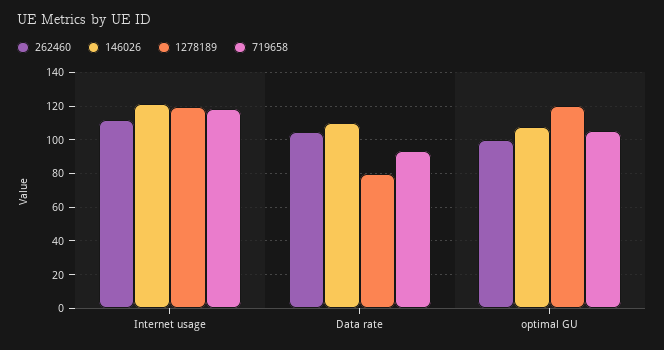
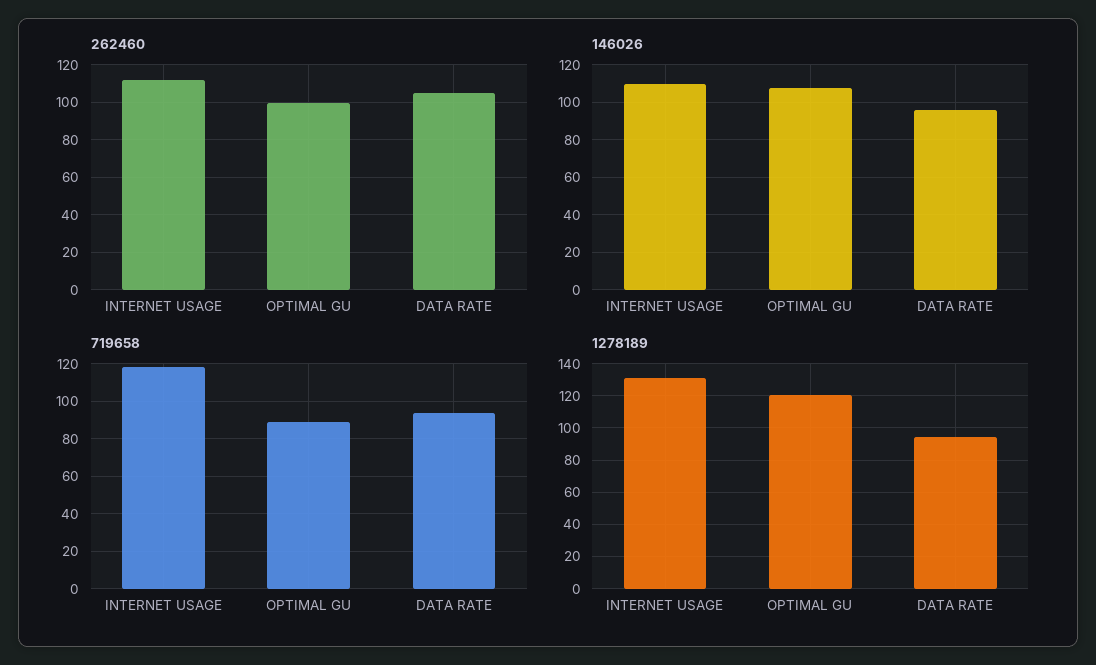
146026, Internet usage: 120 -> 110
1278189, Internet usage: 120 -> 130
146026, Data rate: 110 -> 95
1278189, Data rate: 80 -> 95
719658, optimal GU: 105 -> 90

